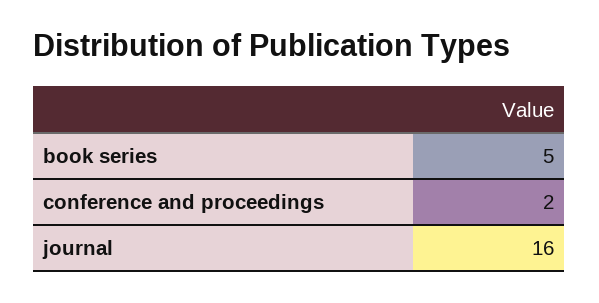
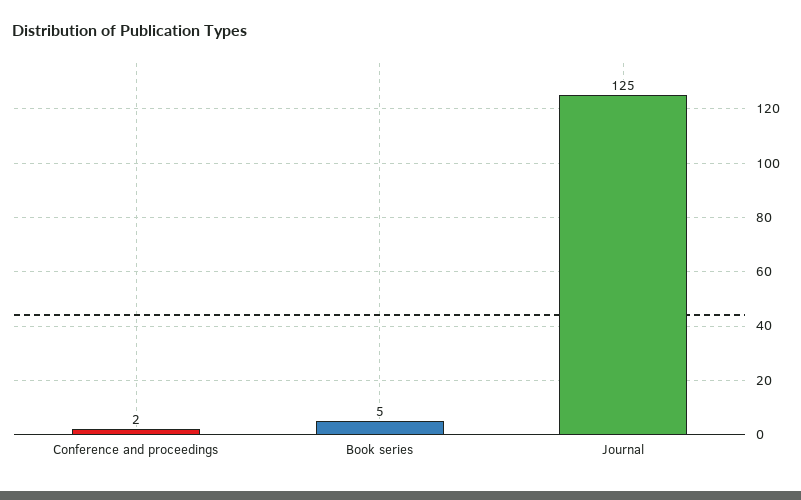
journal: 16 -> 125

